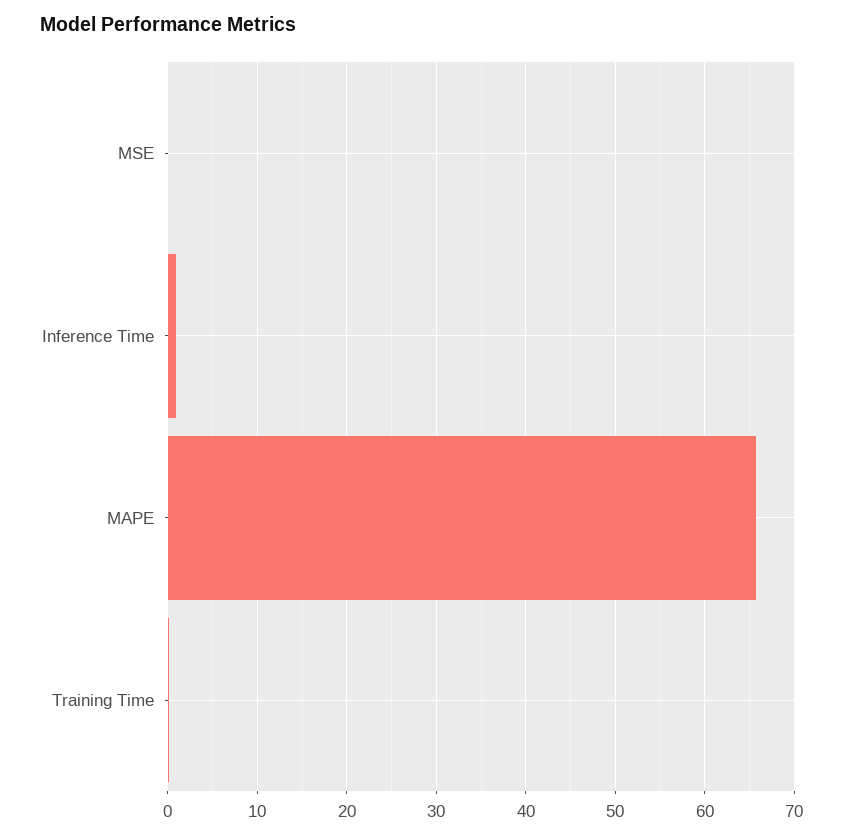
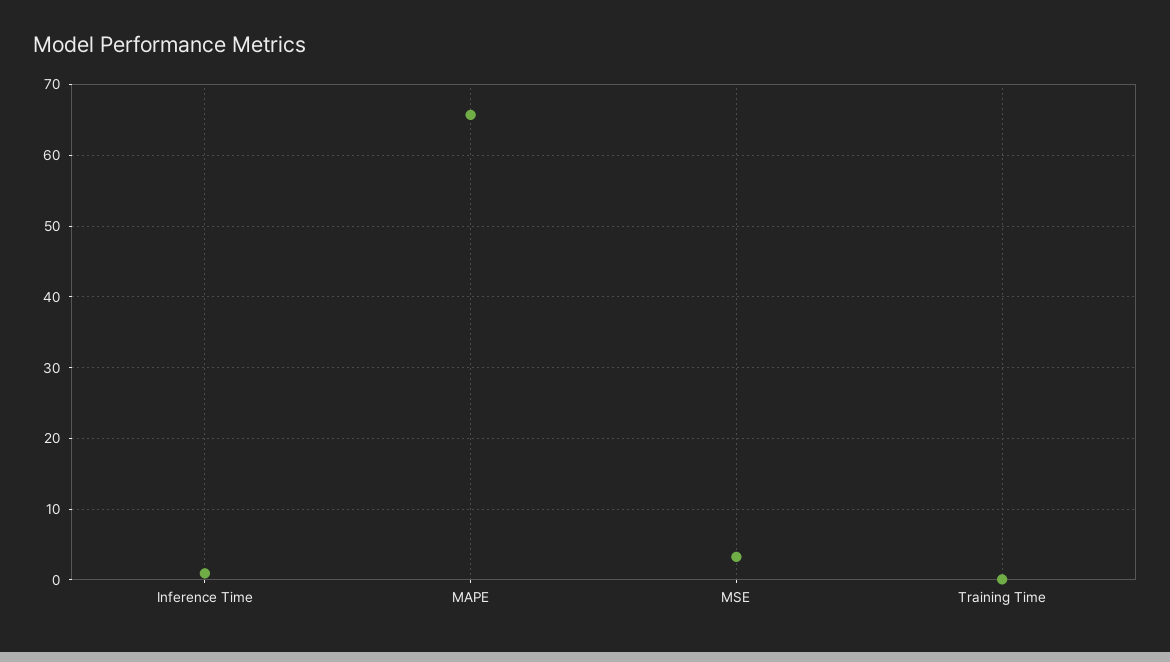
MSE: 0 -> 3

